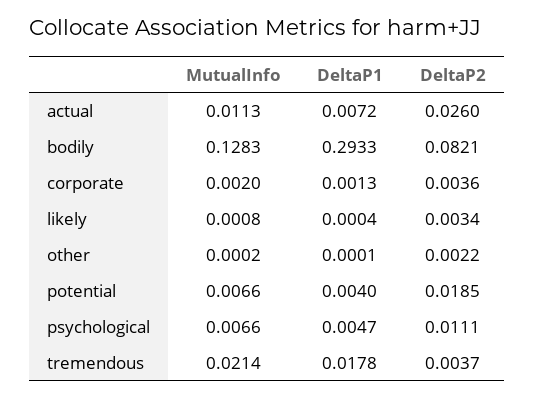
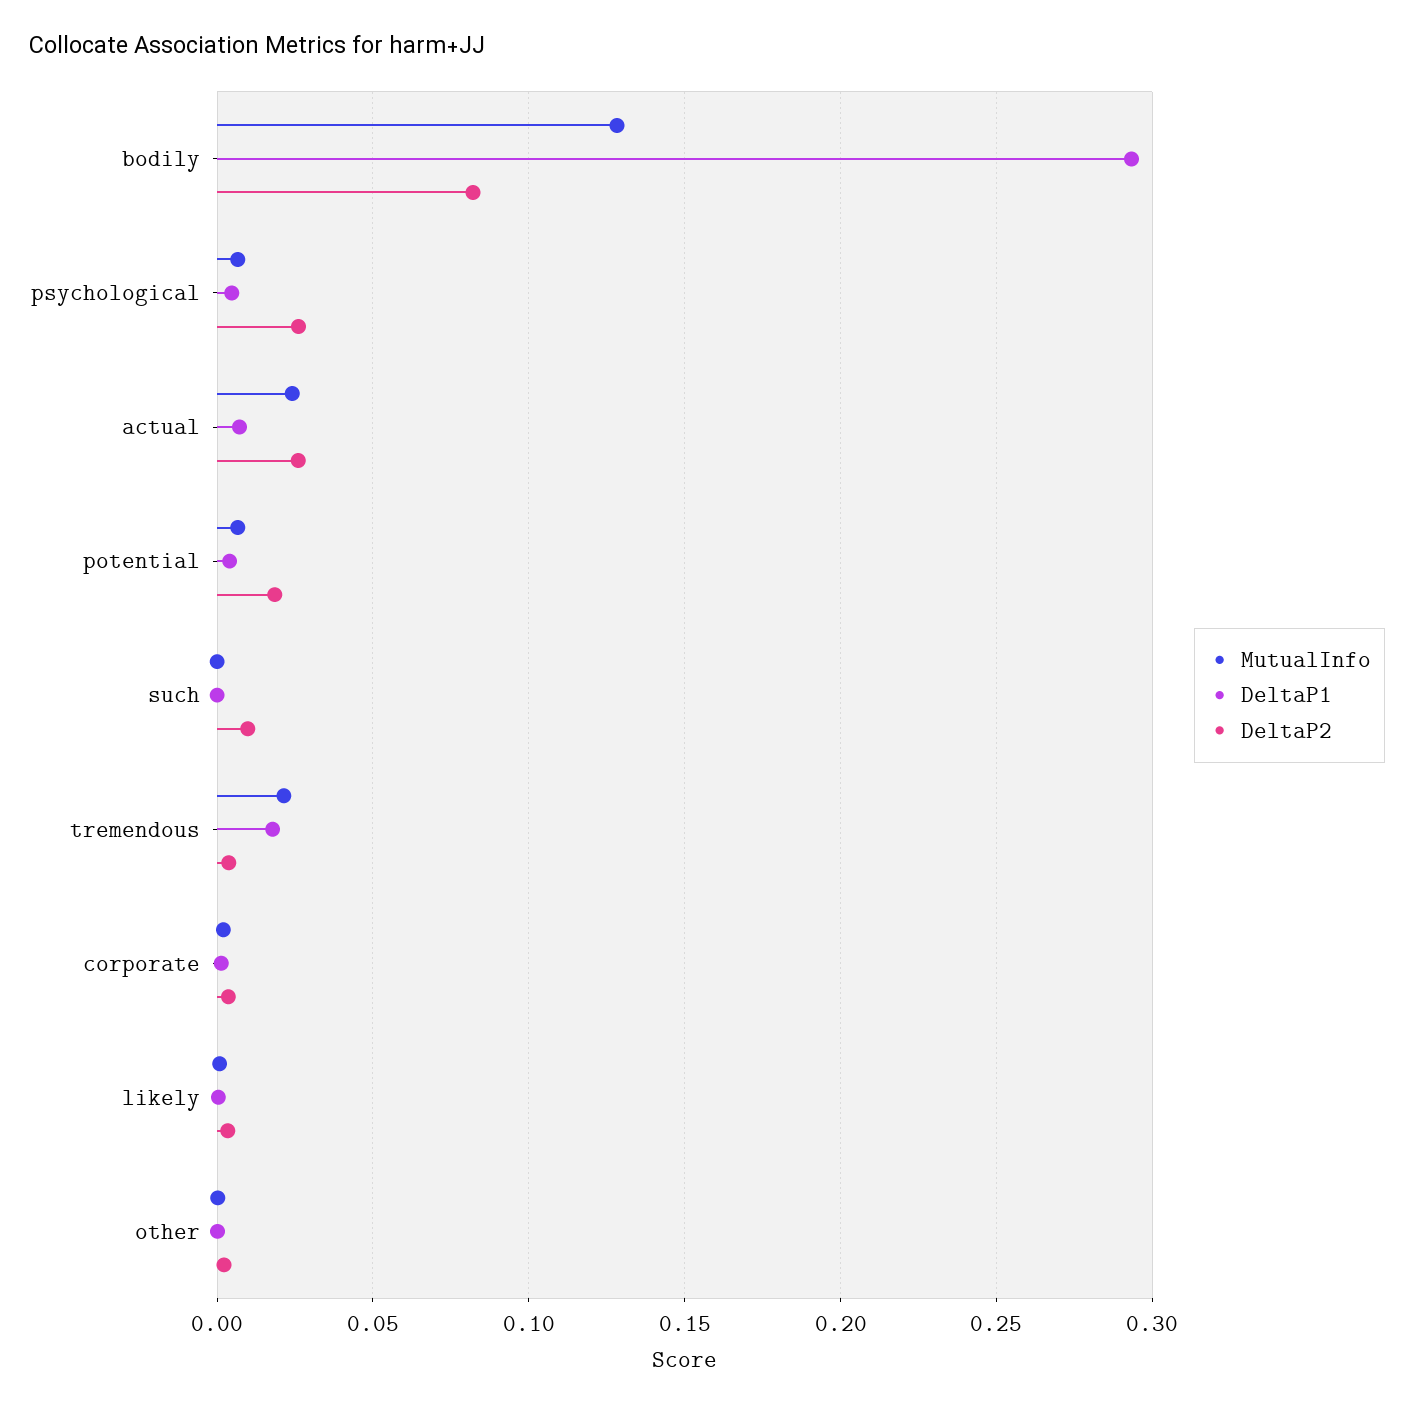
MutualInfo, actual: 0.0113 -> 0.025
DeltaP2, psychological: 0.0111 -> 0.025
MutualInfo, such: none -> 0
DeltaP1, such: none -> 0
DeltaP2, such: none -> 0.01

